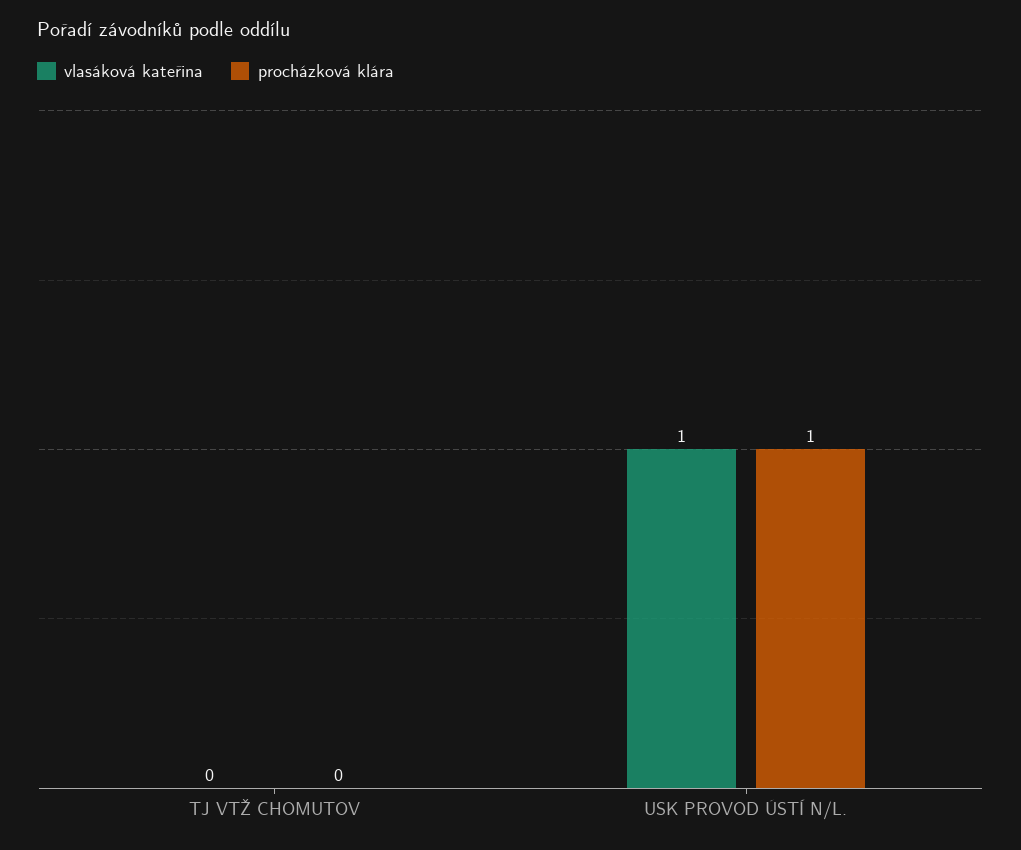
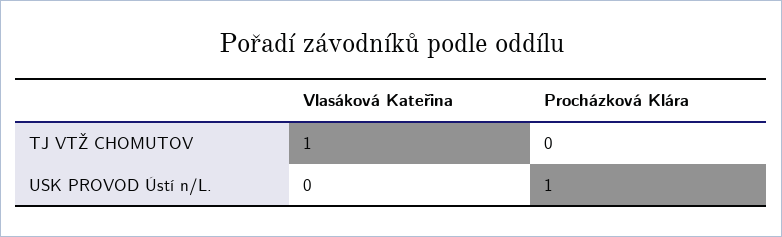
vlasáková kateřina, TJ VTŽ CHOMUTOV: 0 -> 1
vlasáková kateřina, USK PROVOD ÚSTÍ N/L.: 1 -> 0

